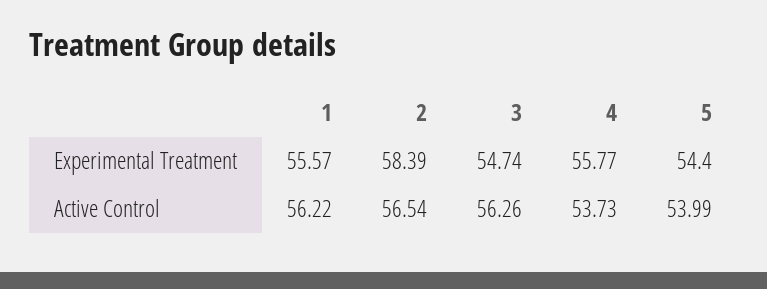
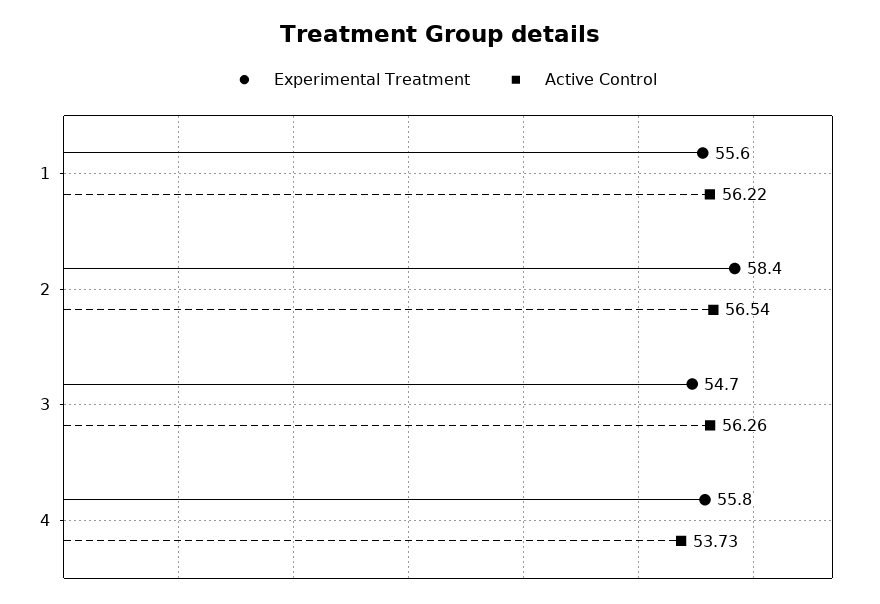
Experimental Treatment, 5: 54.4 -> none
Active Control, 5: 53.99 -> none

